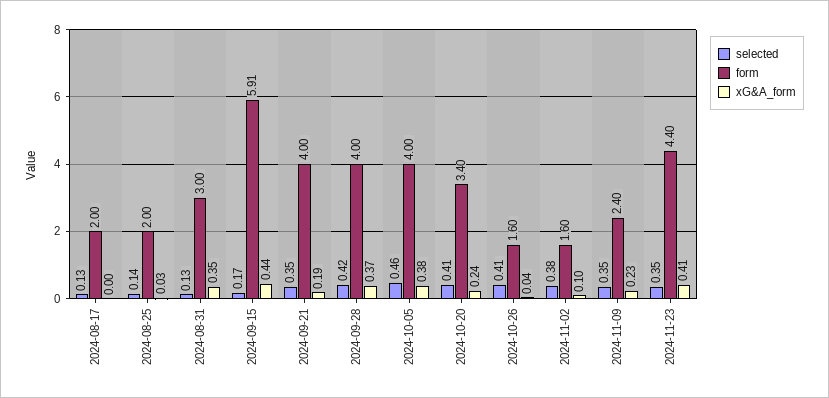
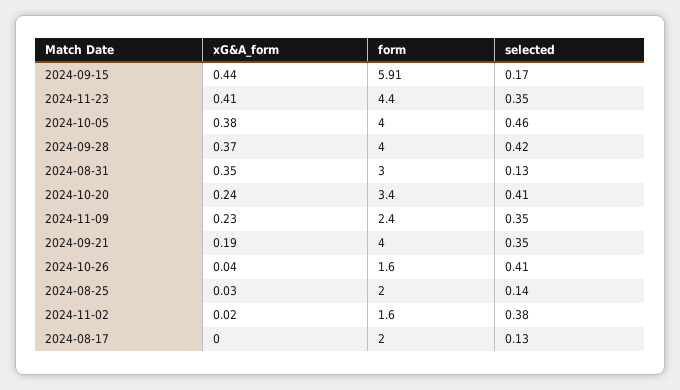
xG&A_form, 2024-11-02: 0.1 -> 0.02

